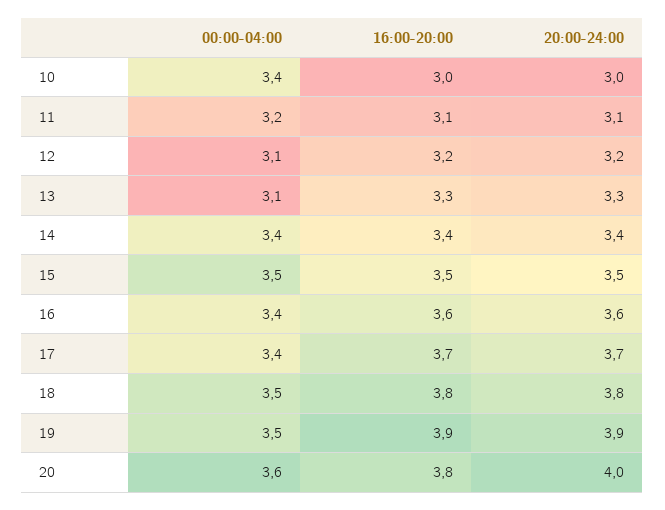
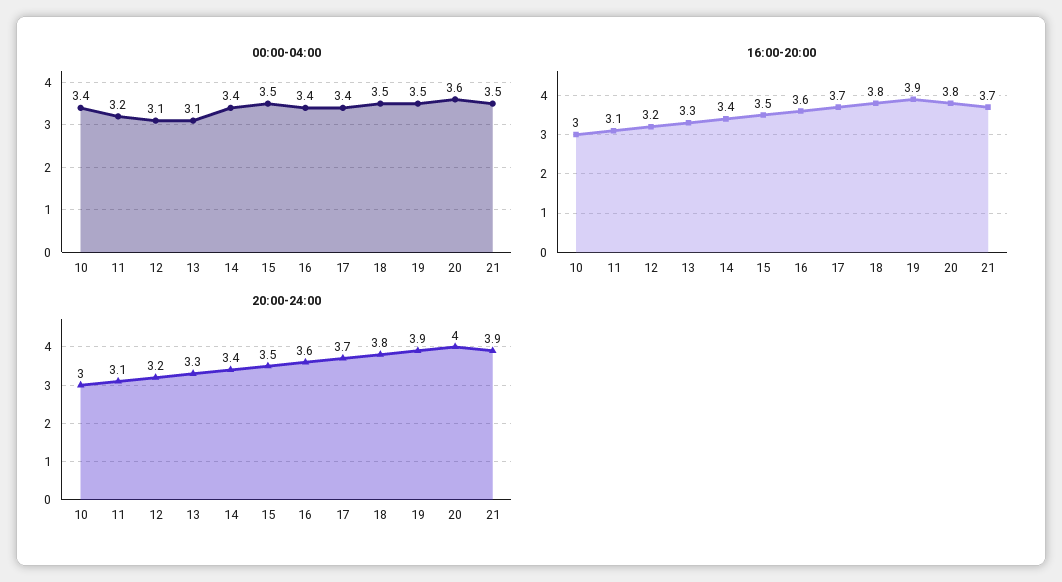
00:00-04:00, 21: none -> 3.5
16:00-20:00, 21: none -> 3.7
20:00-24:00, 21: none -> 3.9

